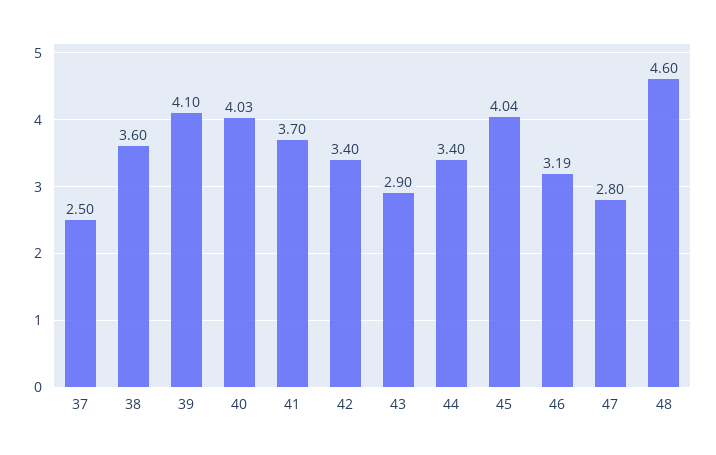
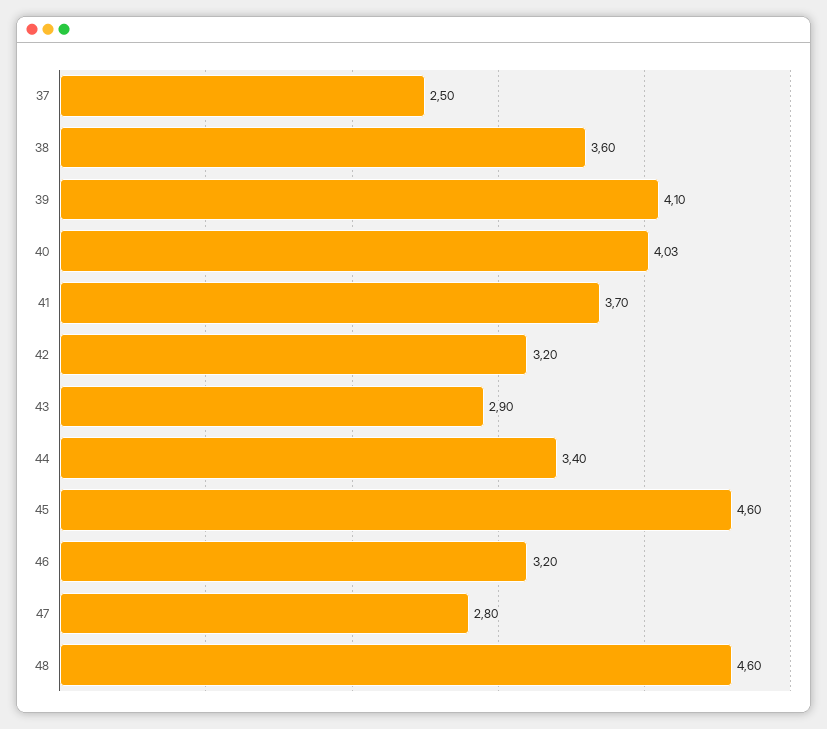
42: 3.4 -> 3.2
45: 4.04 -> 4.6
46: 3.19 -> 3.2

